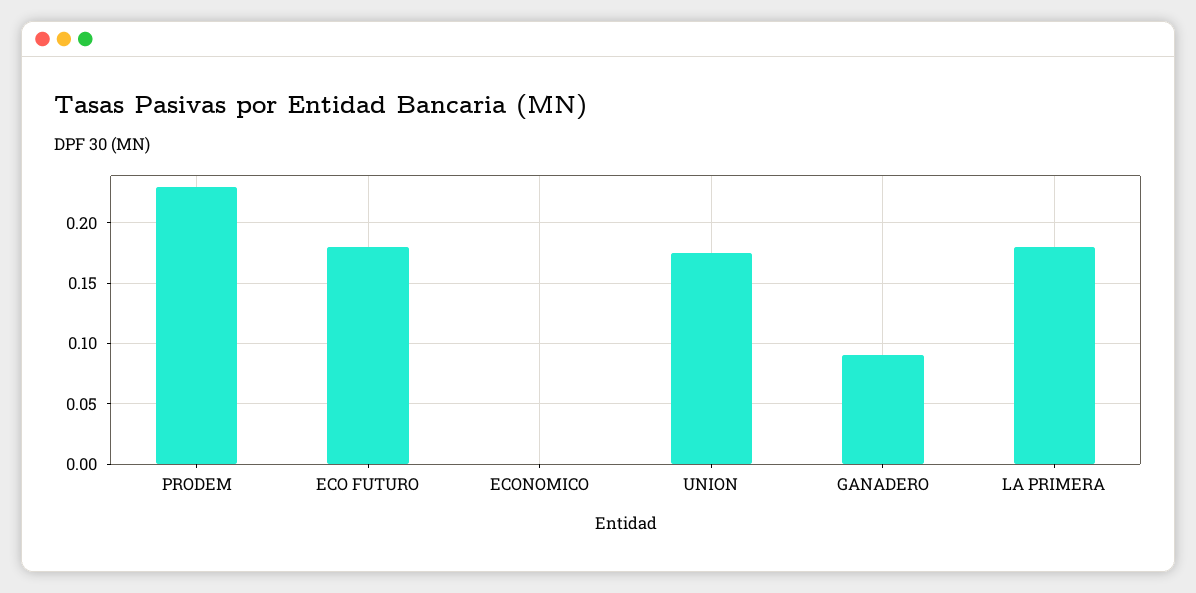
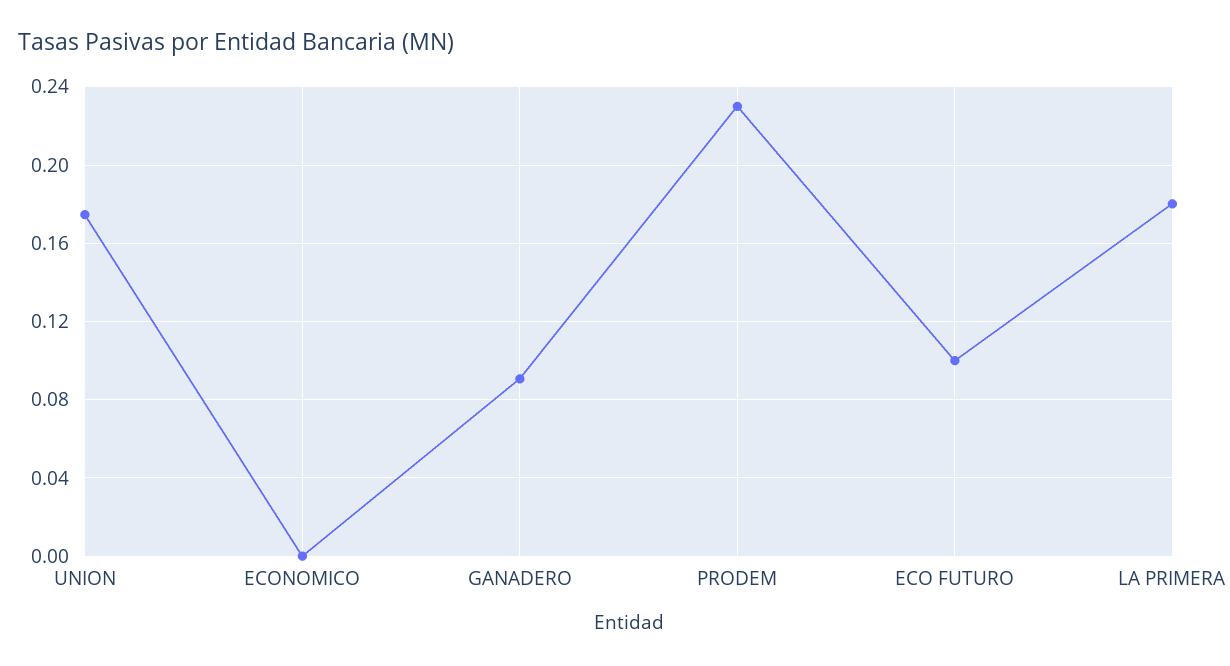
ECO FUTURO: 0.18 -> 0.1

